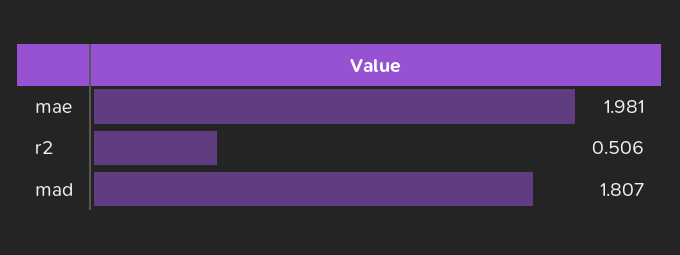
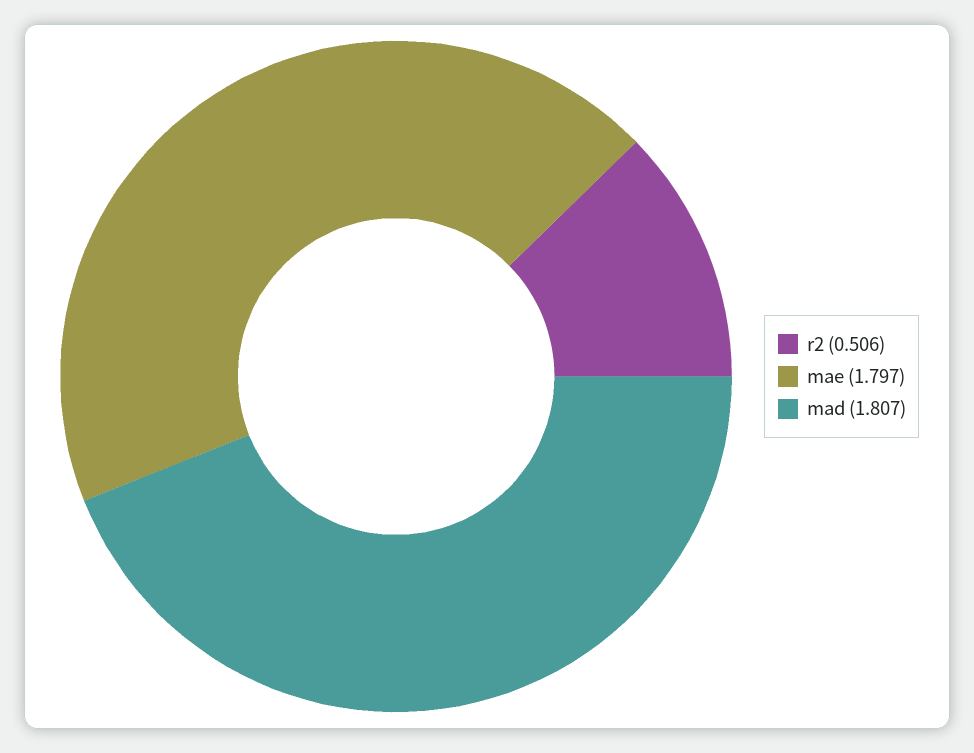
mae: 1.981 -> 1.797

